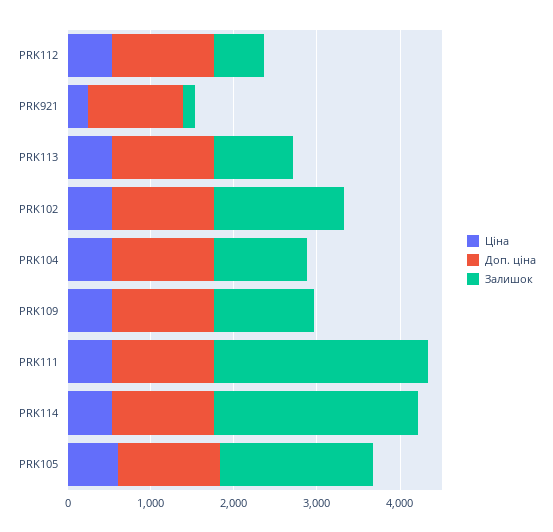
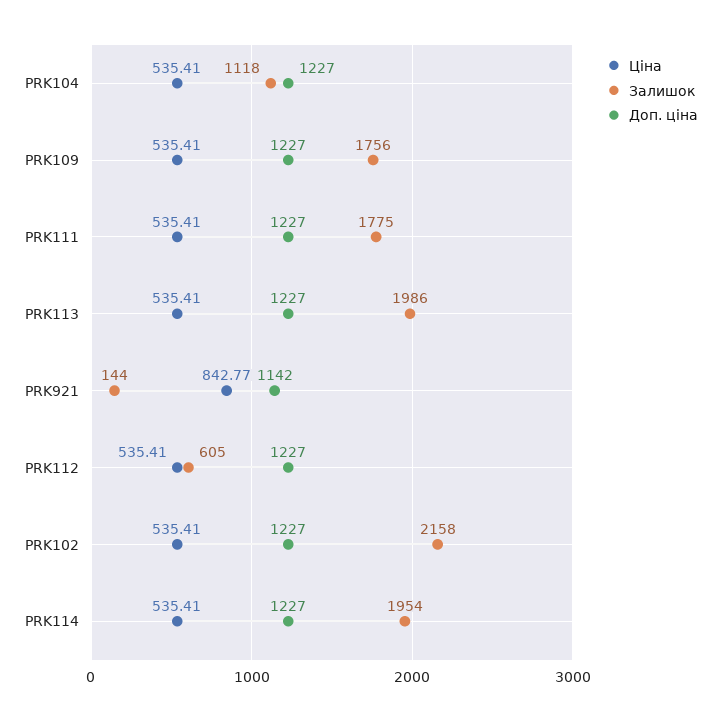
Ціна, PRK921: 200 -> 842.77
Залишок, PRK113: 1000 -> 1986
Залишок, PRK102: 1600 -> 2158
Залишок, PRK109: 1200 -> 1756
Залишок, PRK111: 2600 -> 1775
Залишок, PRK114: 2400 -> 1954
Ціна, PRK105: 600 -> none
Доп. ціна, PRK105: 1200 -> none
Залишок, PRK105: 1800 -> none

